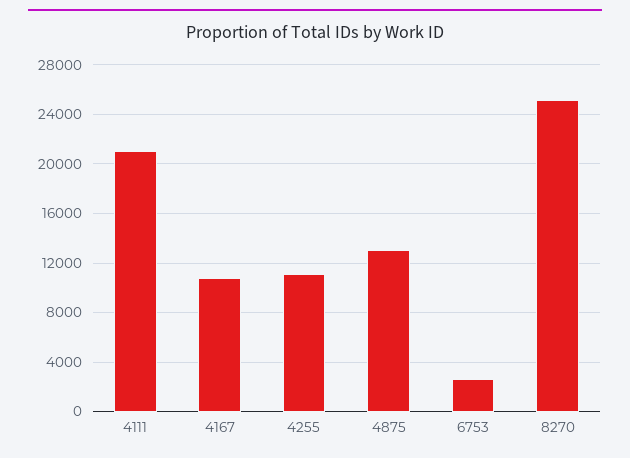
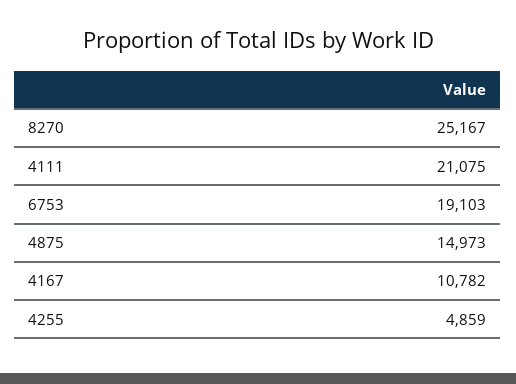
4255: 11000 -> 4859
4875: 13000 -> 14973
6753: 2500 -> 19103

